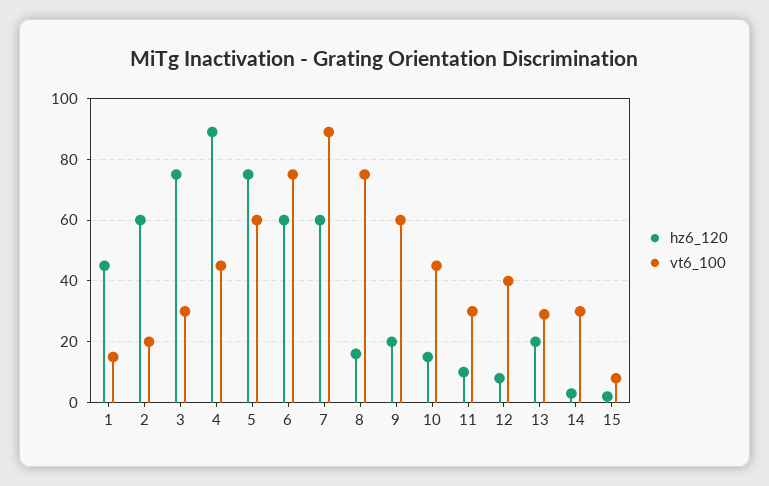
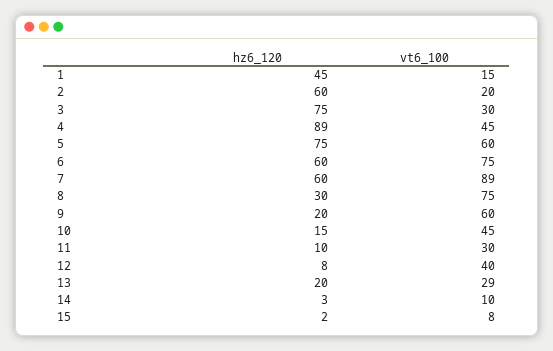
hz6_120, 8: 15 -> 30
vt6_100, 14: 30 -> 10

